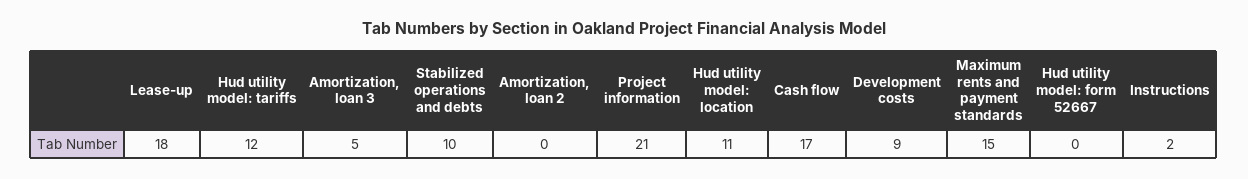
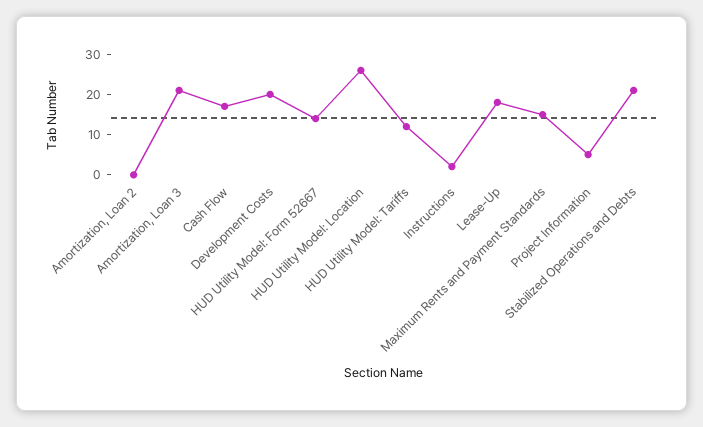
Amortization, loan 3: 5 -> 20
Stabilized operations and debts: 10 -> 20
Project information: 21 -> 5
Hud utility model: location: 11 -> 25
Development costs: 9 -> 20
Hud utility model: form 52667: 0 -> 15

